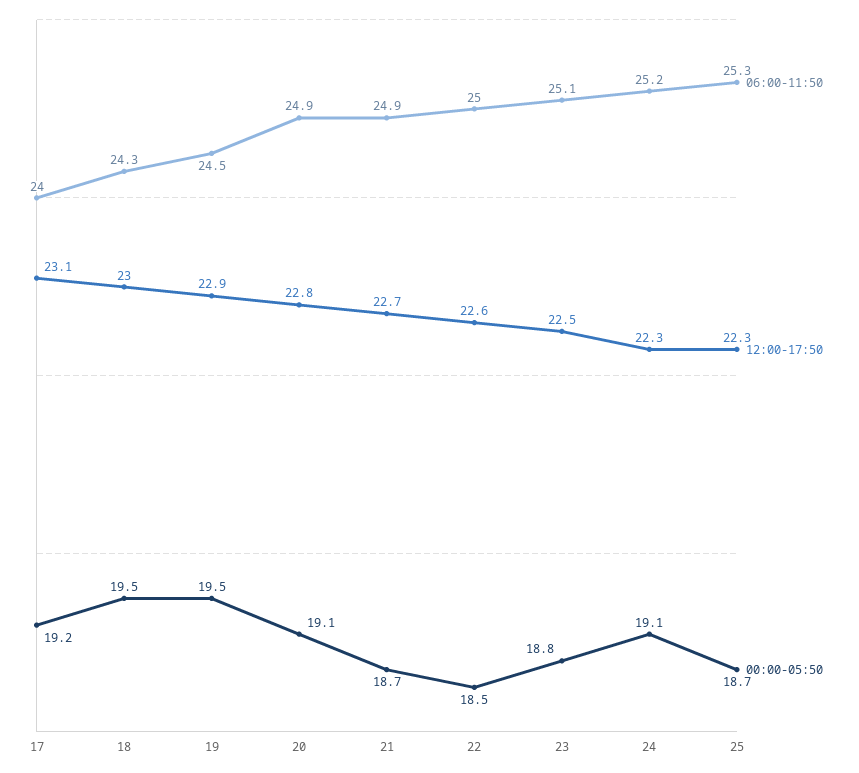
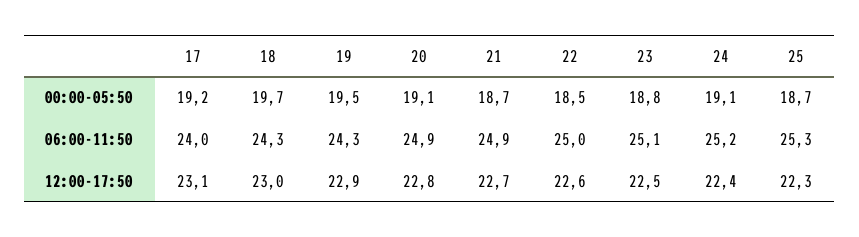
00:00-05:50, 18: 19.5 -> 19.7
06:00-11:50, 19: 24.5 -> 24.3
12:00-17:50, 24: 22.3 -> 22.4

